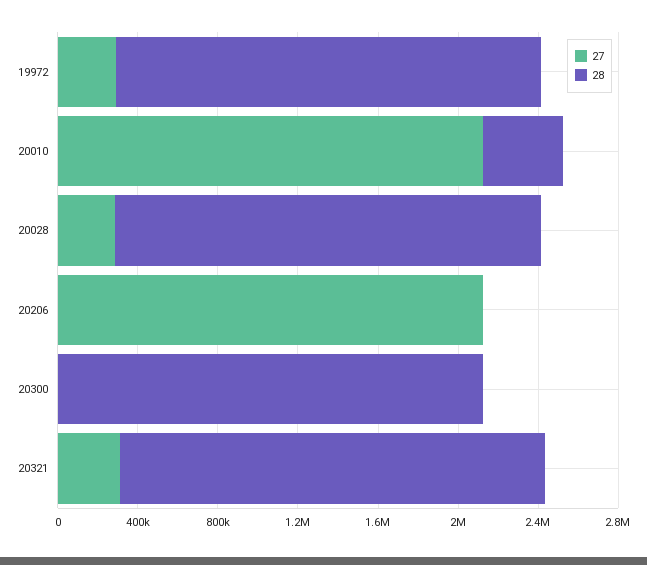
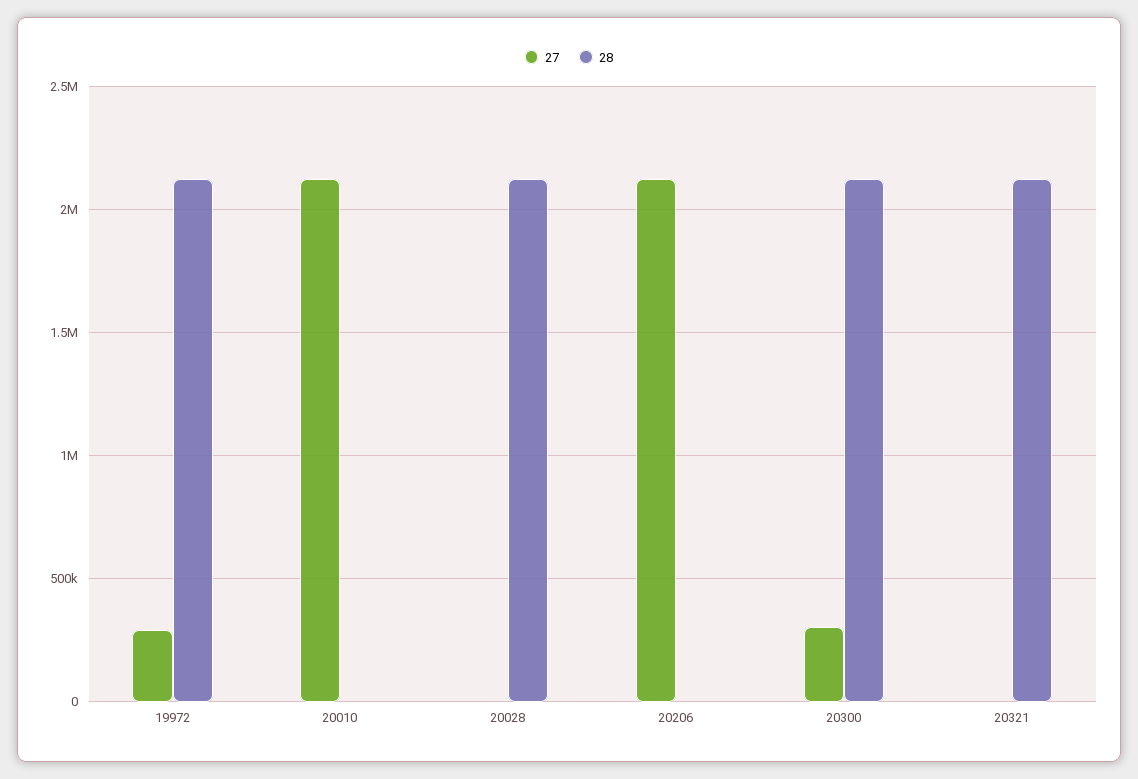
28, 20010: 400000 -> 0
27, 20028: 300000 -> 0
27, 20300: 0 -> 300000
27, 20321: 300000 -> 0

